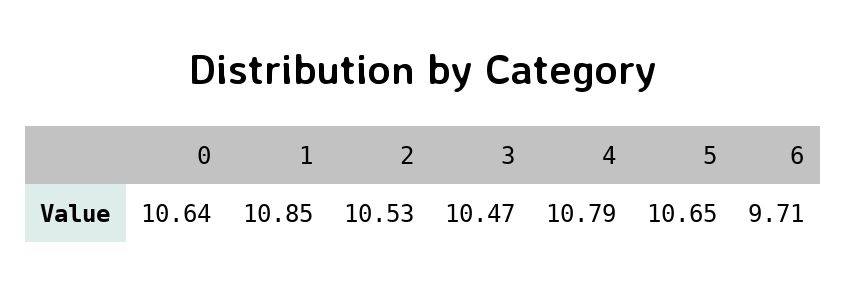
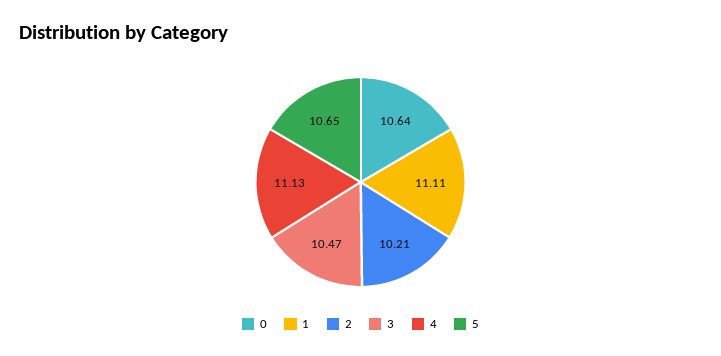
1: 10.85 -> 11.11
2: 10.53 -> 10.21
4: 10.79 -> 11.13
6: 9.71 -> none

